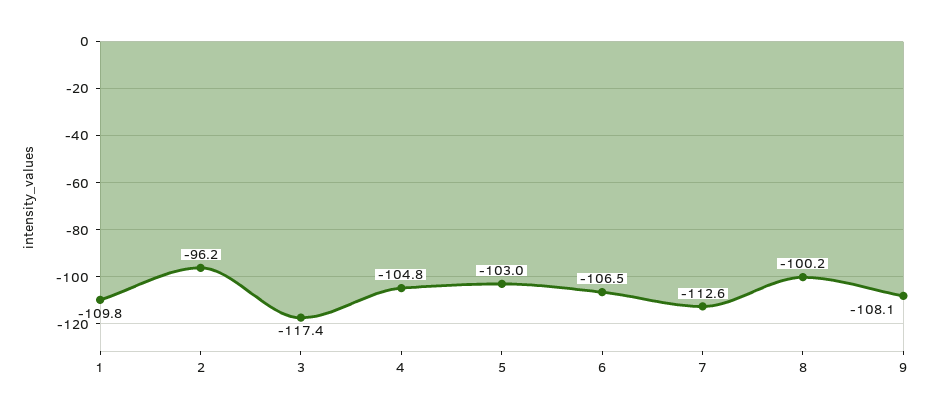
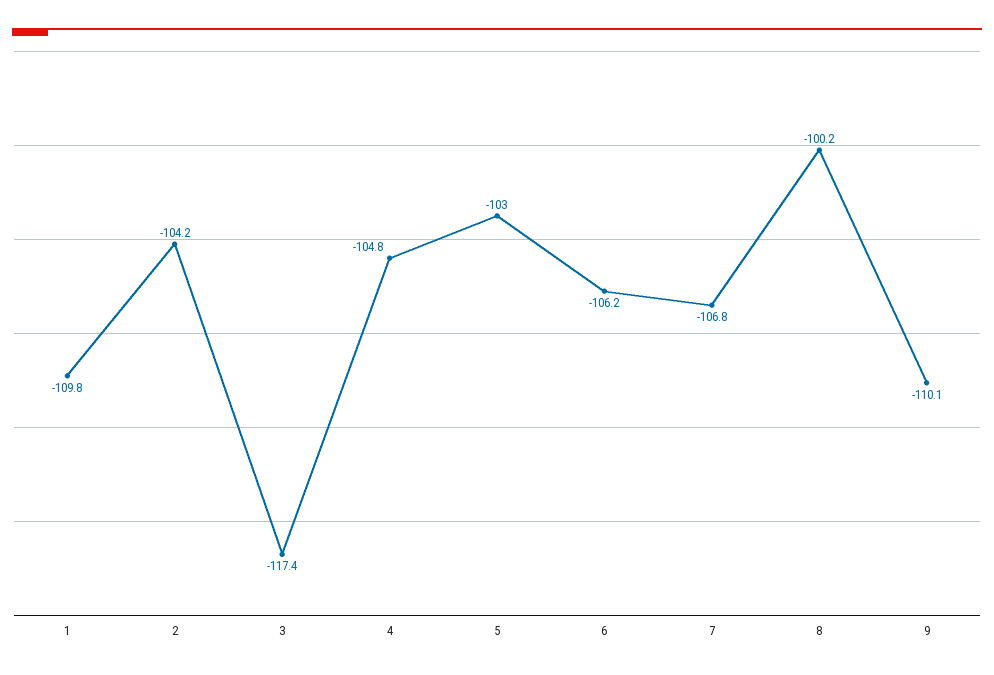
2: -96.2 -> -104.2
6: -106.5 -> -106.2
7: -112.6 -> -106.8
9: -108.1 -> -110.1

